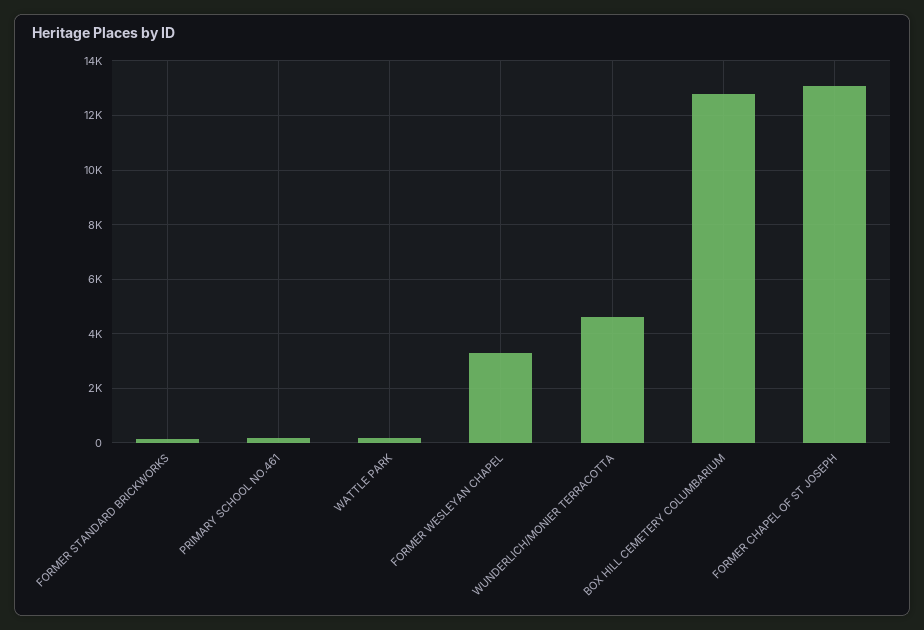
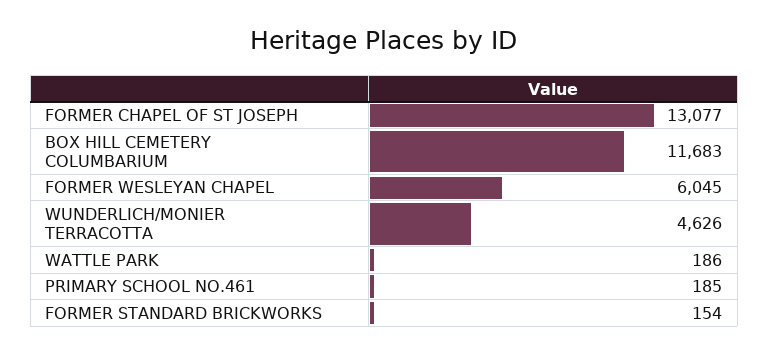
FORMER WESLEYAN CHAPEL: 3250 -> 6045
BOX HILL CEMETERY COLUMBARIUM: 12750 -> 11683

